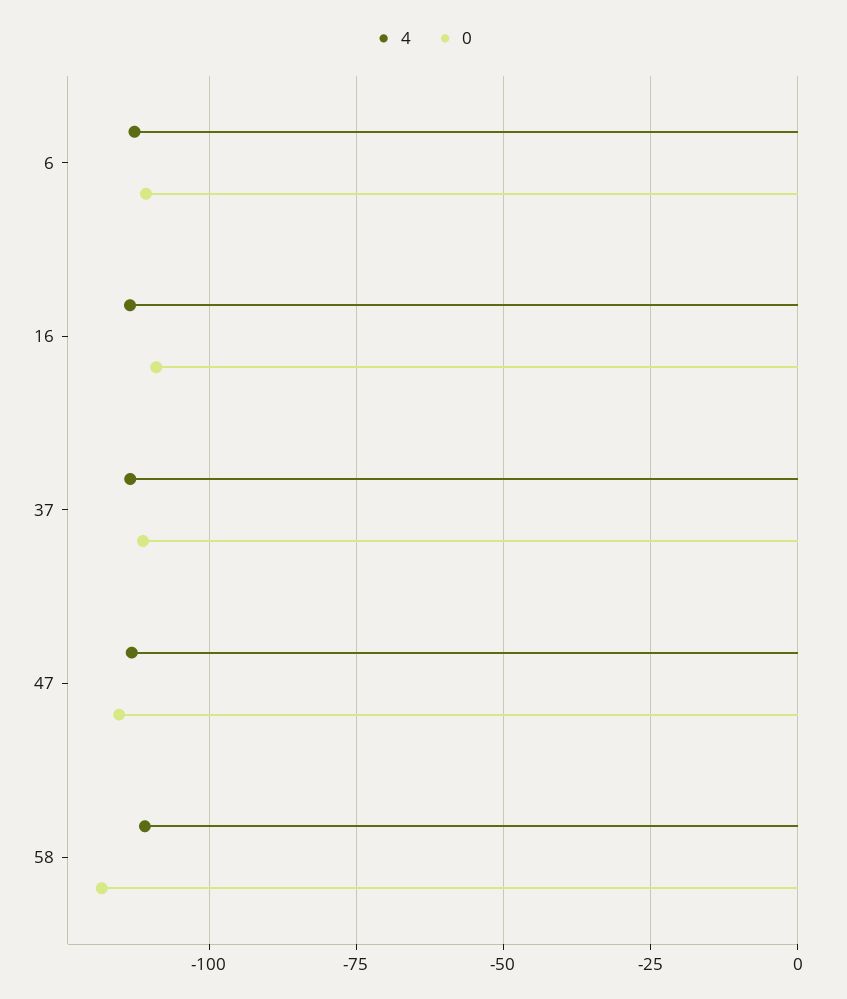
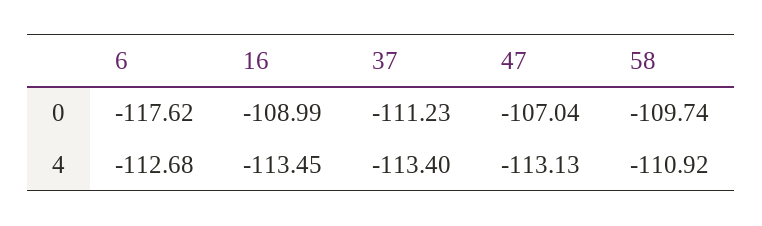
0, 6: -110 -> -117.62
0, 47: -115 -> -107.04
0, 58: -117.5 -> -109.74

